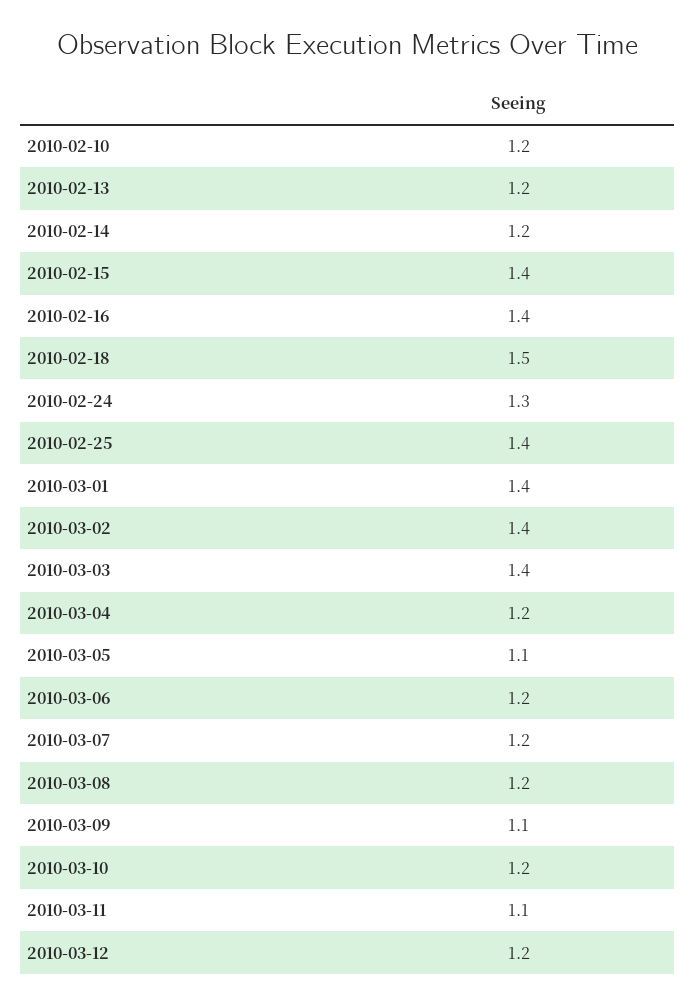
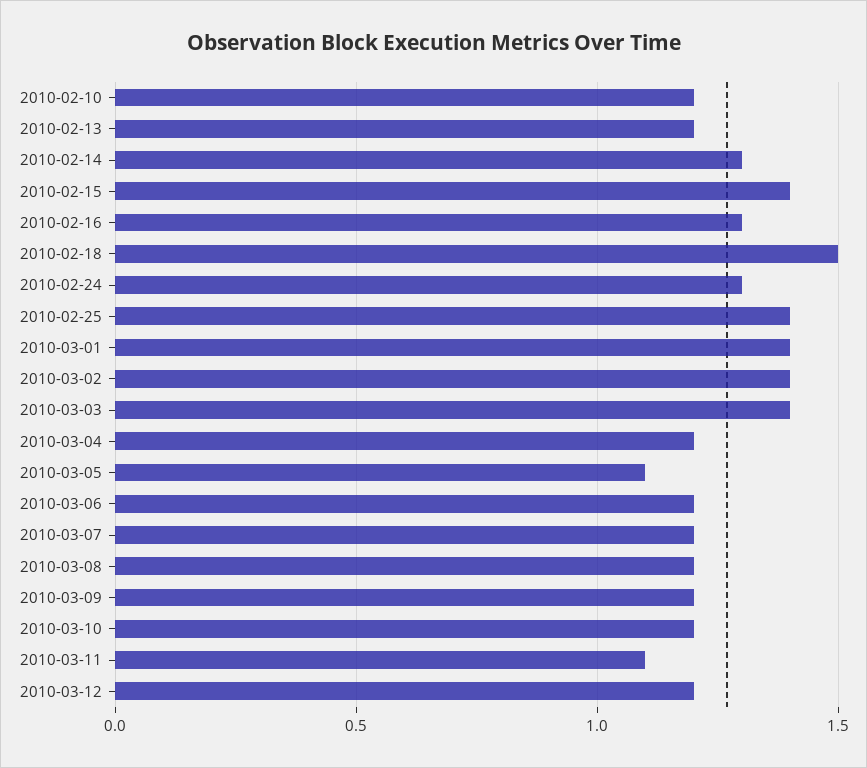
2010-02-14: 1.2 -> 1.3
2010-02-16: 1.4 -> 1.3
2010-03-09: 1.1 -> 1.2

